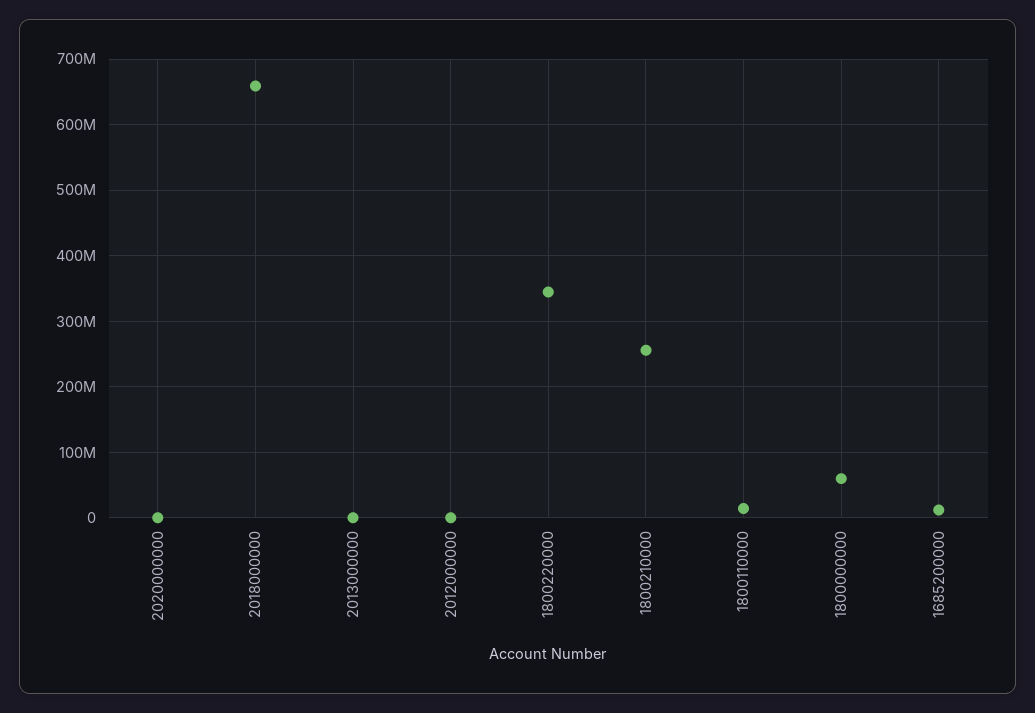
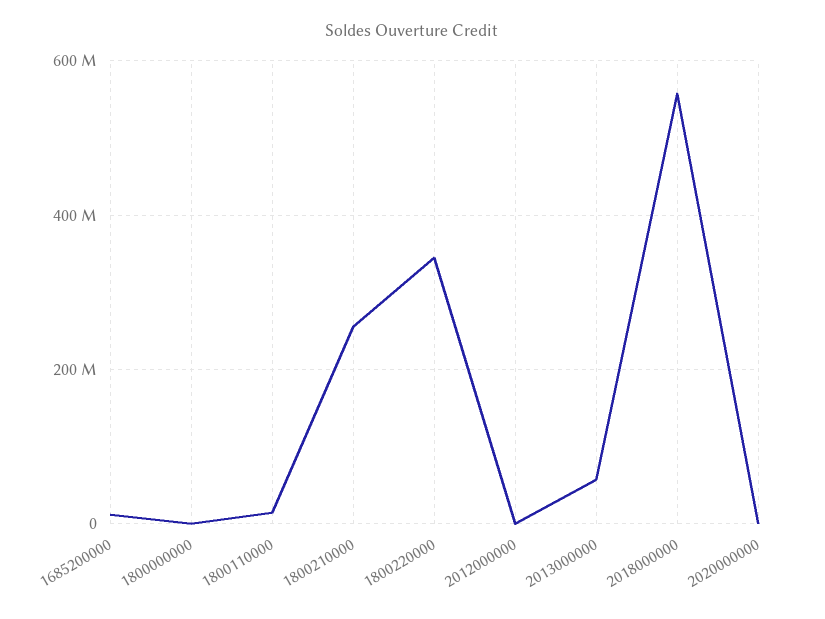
2018000000: 660000000 -> 560000000
2013000000: 0 -> 60000000
1800000000: 60000000 -> 0

